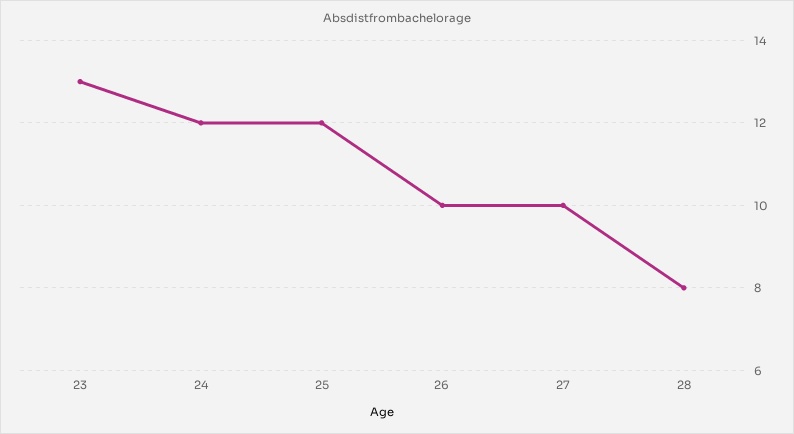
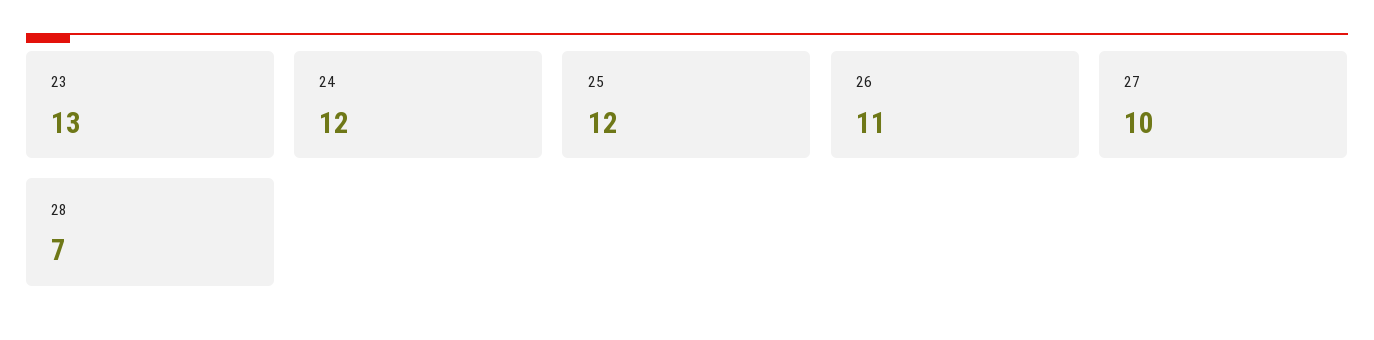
26: 10 -> 11
28: 8 -> 7

